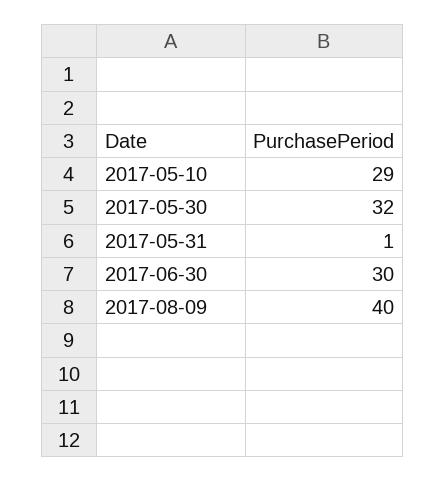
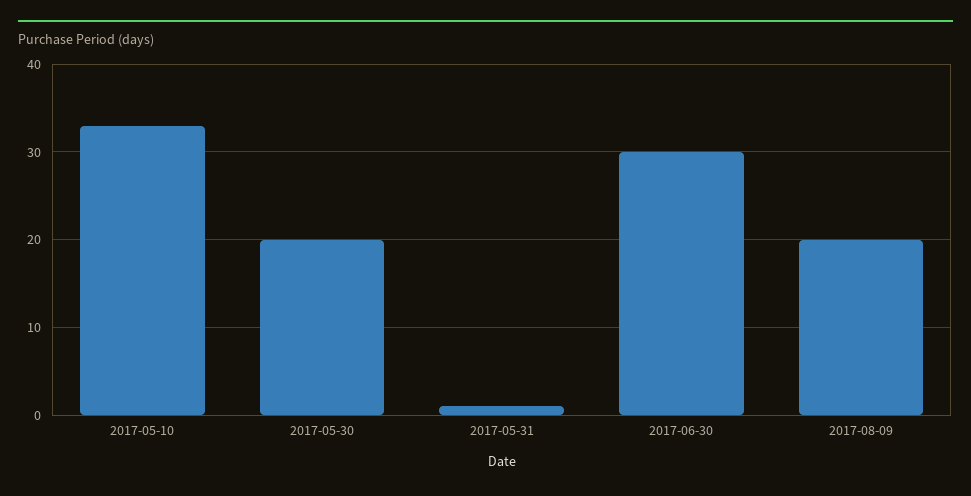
2017-05-10: 29 -> 33
2017-05-30: 32 -> 20
2017-08-09: 40 -> 20

